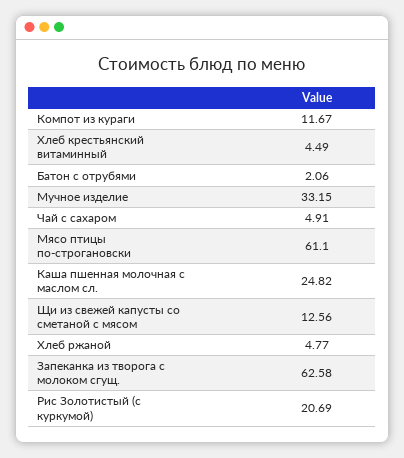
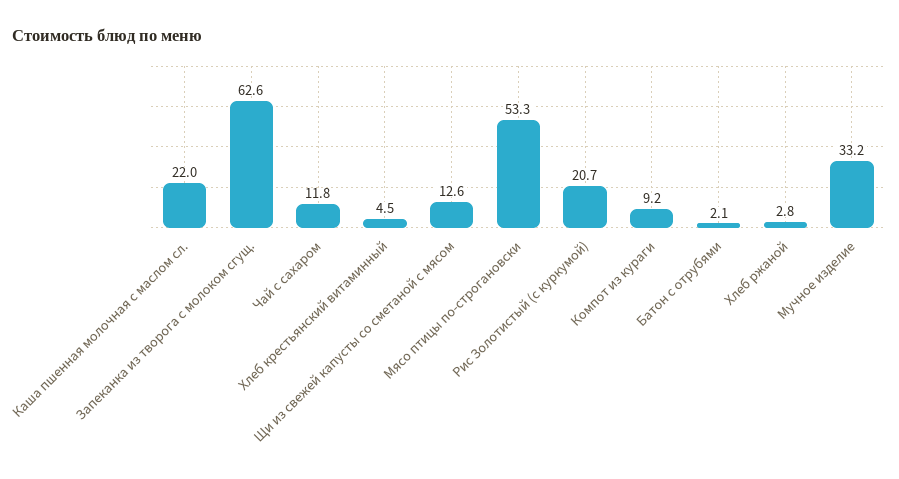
Компот из кураги: 11.67 -> 9.2
Чай с сахаром: 4.91 -> 11.8
Мясо птицы по-строгановски: 61.1 -> 53.3
Каша пшенная молочная с маслом сл.: 24.82 -> 22
Хлеб ржаной: 4.77 -> 2.8

